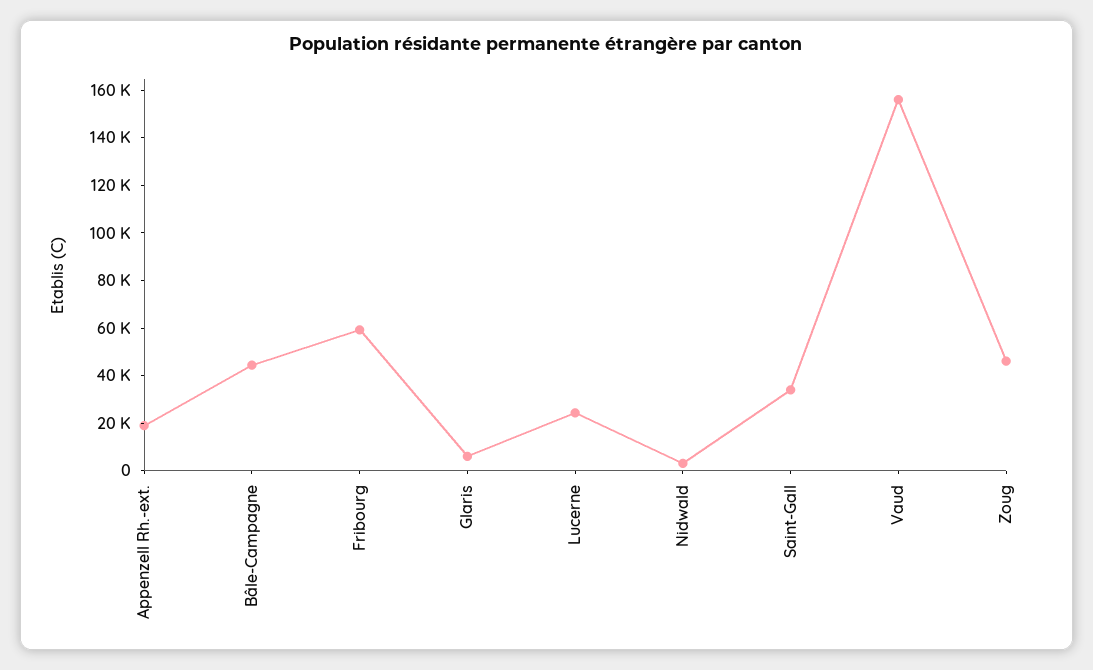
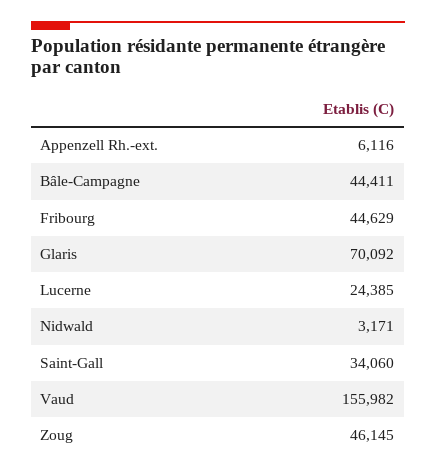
Appenzell Rh.-ext.: 20000 -> 6116
Fribourg: 60000 -> 44629
Glaris: 5000 -> 70092

